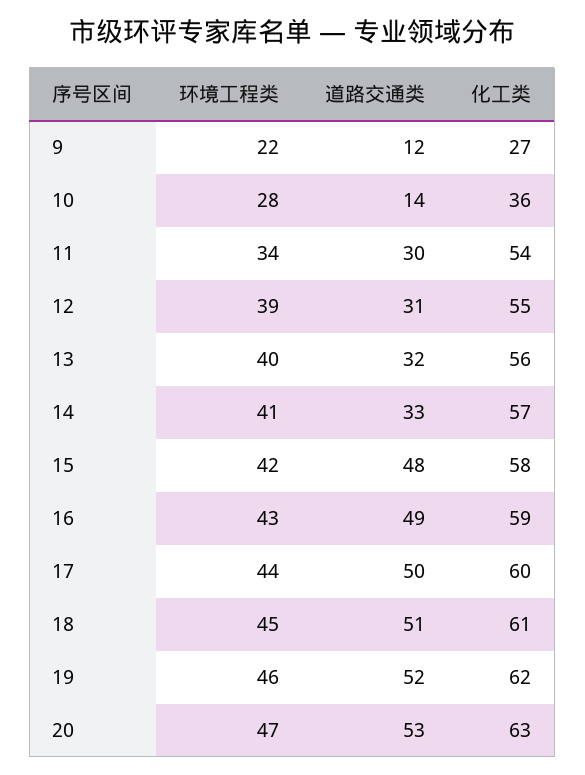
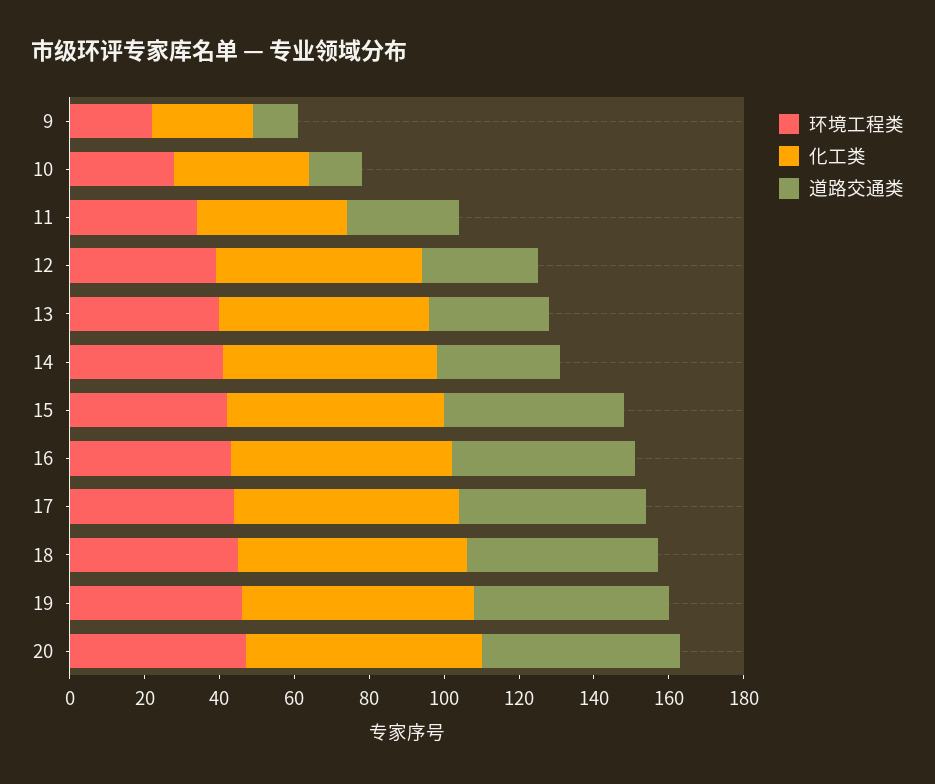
化工类, 11: 54 -> 40

